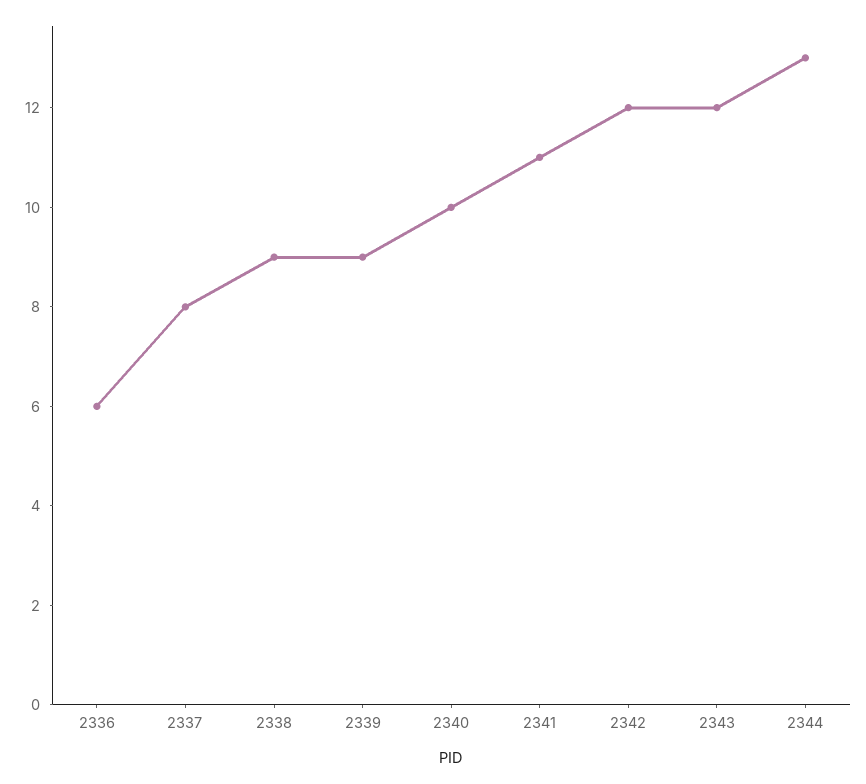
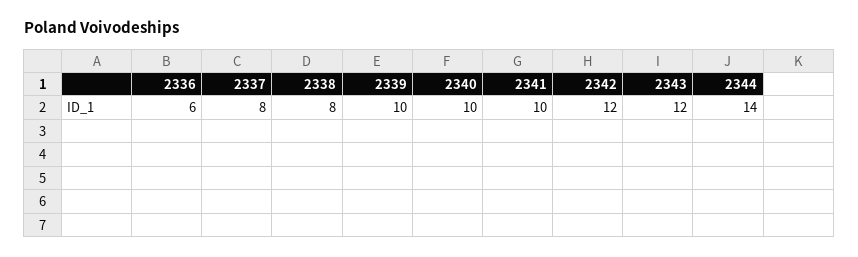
2338: 9 -> 8
2339: 9 -> 10
2341: 11 -> 10
2344: 13 -> 14

